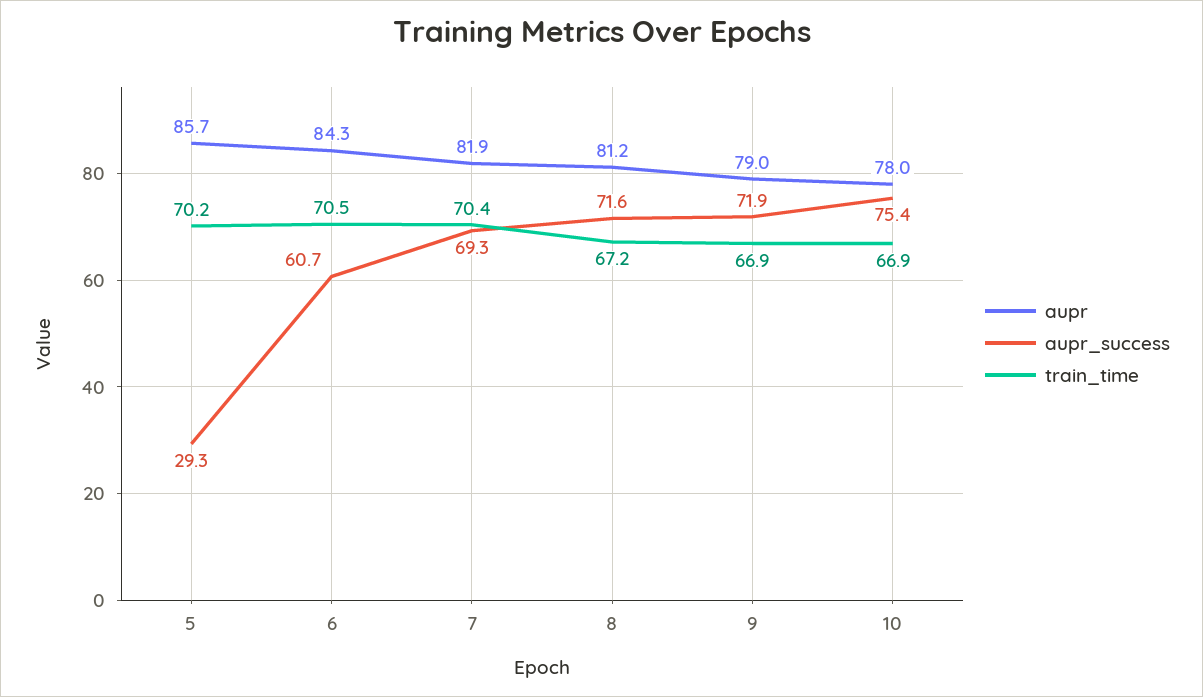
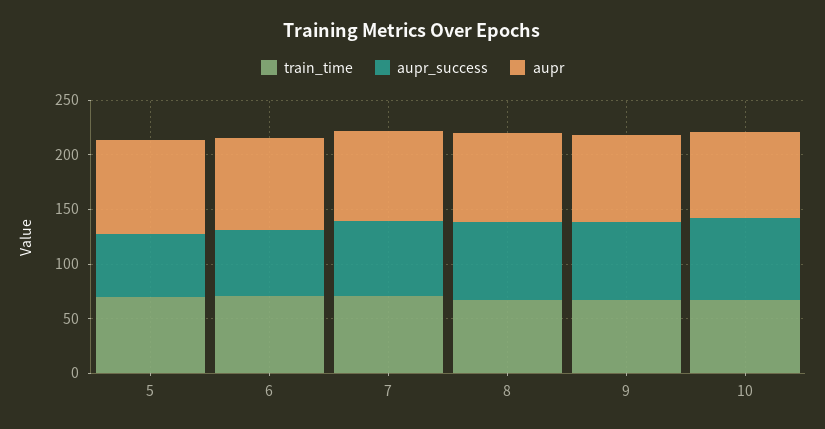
aupr_success, 5: 29.3 -> 60

